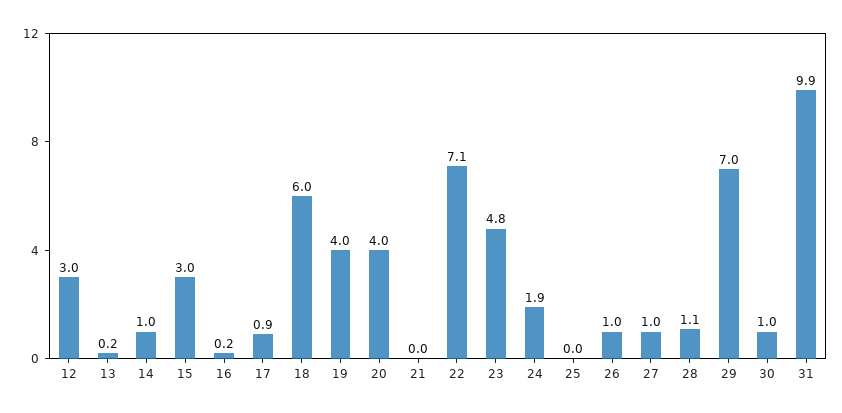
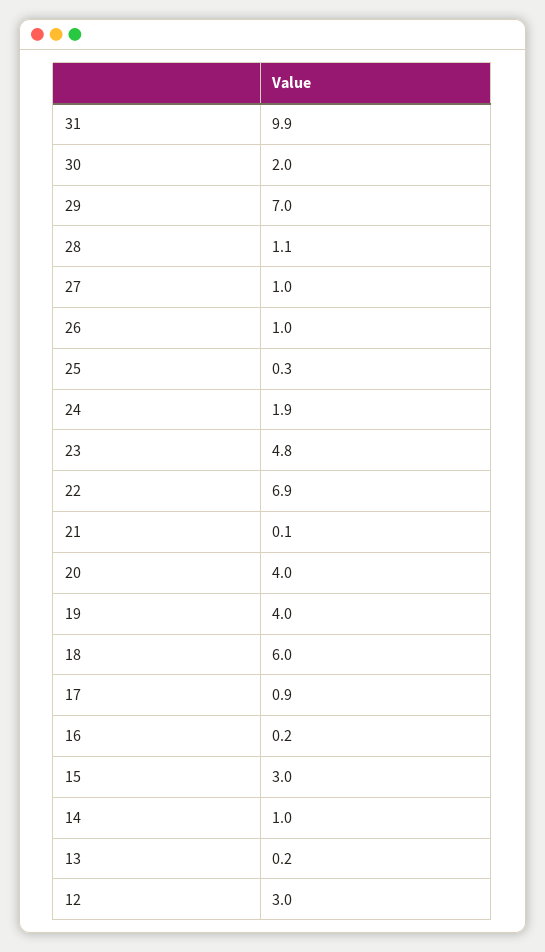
21: 0 -> 0.1
22: 7.1 -> 6.9
25: 0 -> 0.3
30: 1 -> 2

